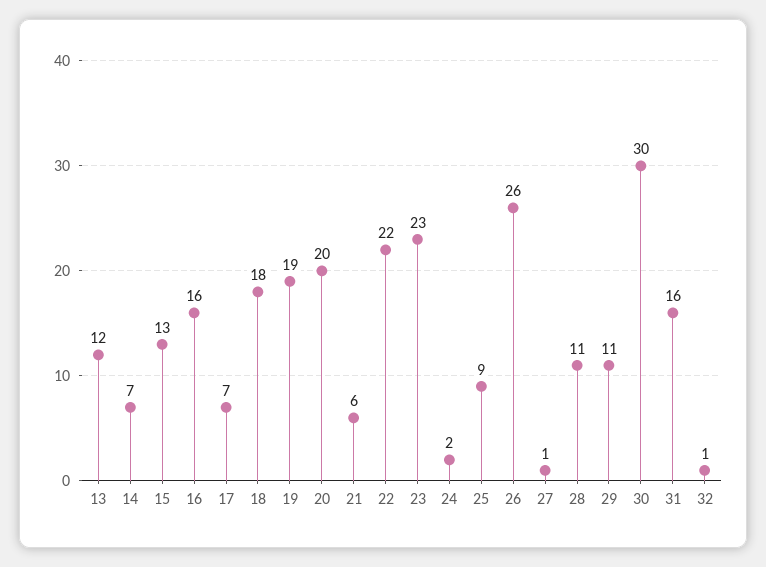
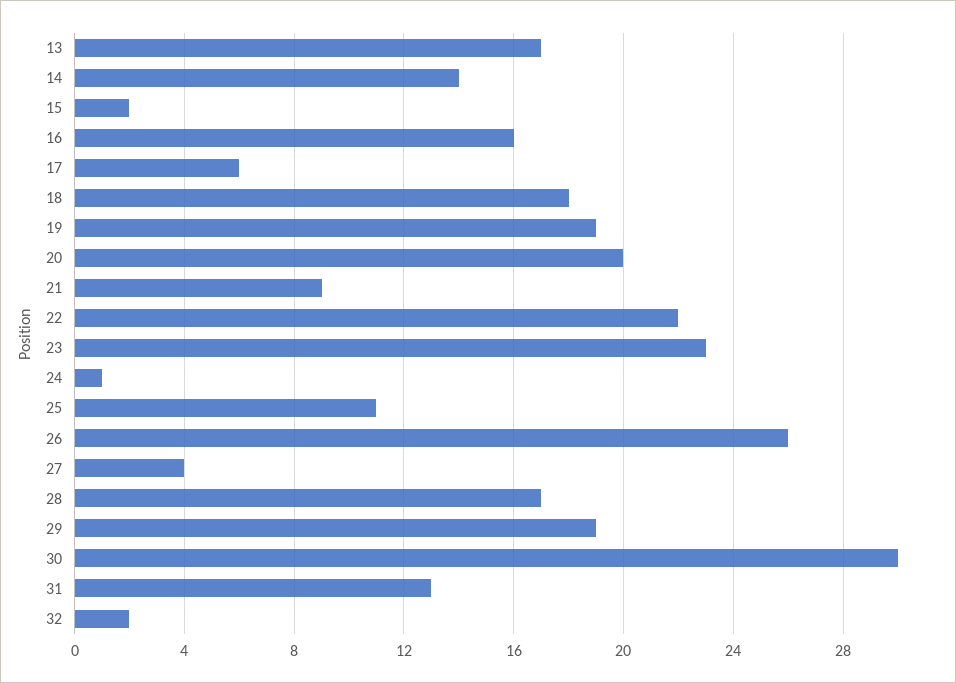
13: 12 -> 17
14: 7 -> 14
15: 13 -> 2
17: 7 -> 6
21: 6 -> 9
24: 2 -> 1
25: 9 -> 11
27: 1 -> 4
28: 11 -> 17
29: 11 -> 19
31: 16 -> 13
32: 1 -> 2

